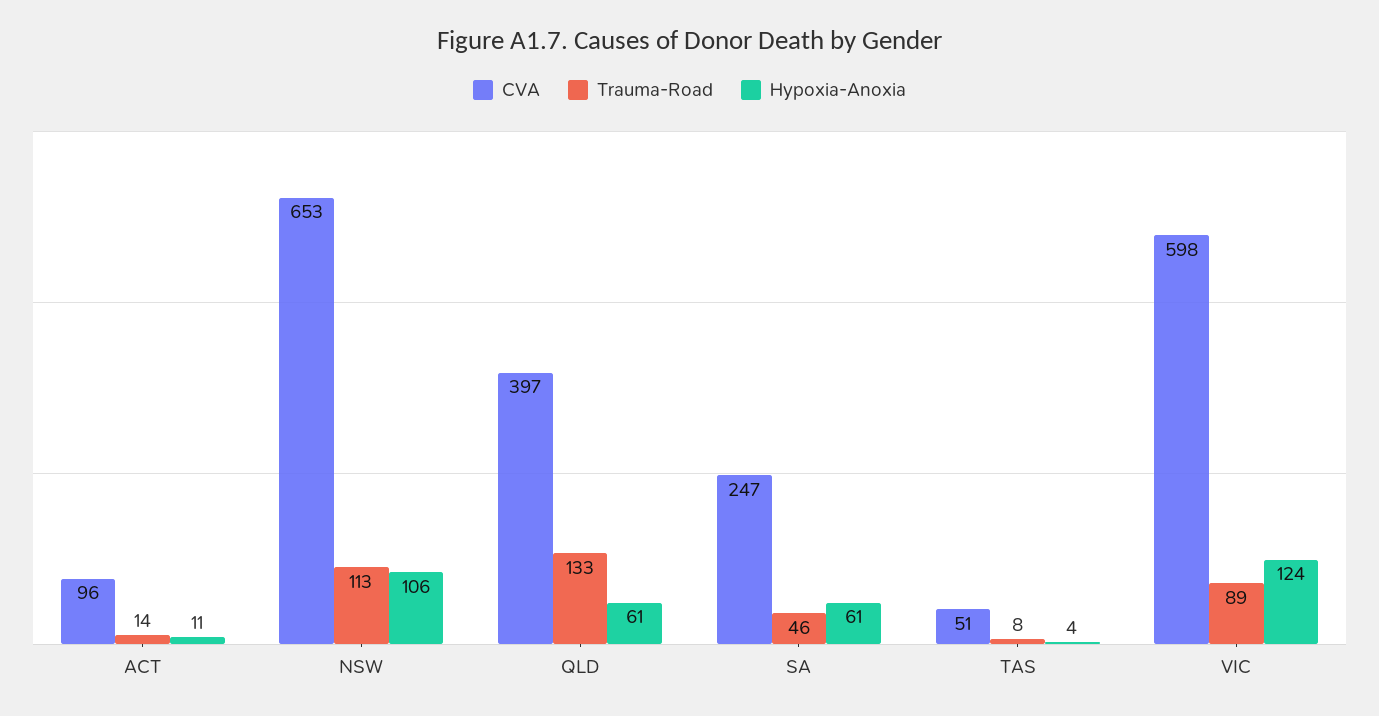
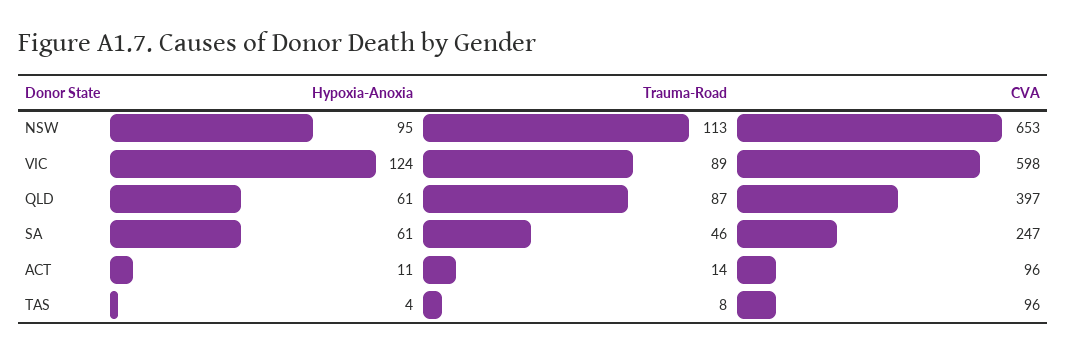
Hypoxia-Anoxia, NSW: 106 -> 95
Trauma-Road, QLD: 133 -> 87
CVA, TAS: 51 -> 96

